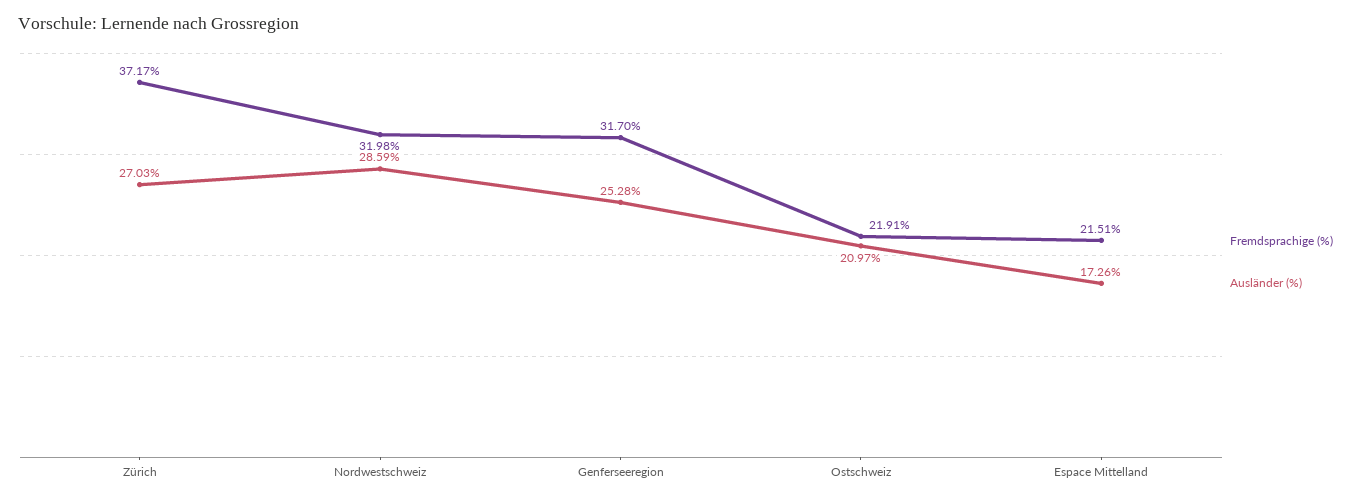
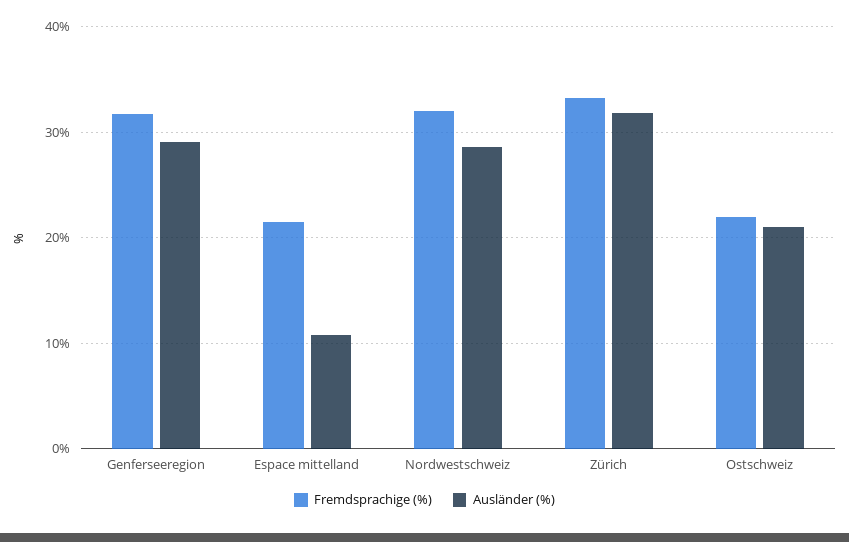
Fremdsprachige (%), Zürich: 37.17 -> 33
Ausländer (%), Zürich: 27.03 -> 32
Ausländer (%), Genferseeregion: 25.28 -> 29
Ausländer (%), Espace Mittelland: 17.26 -> 11

